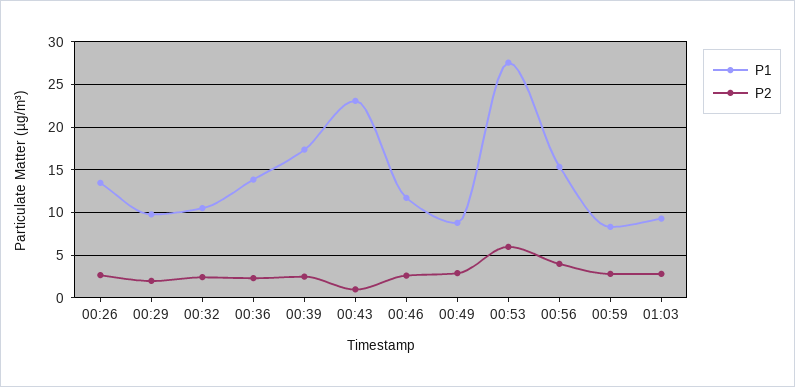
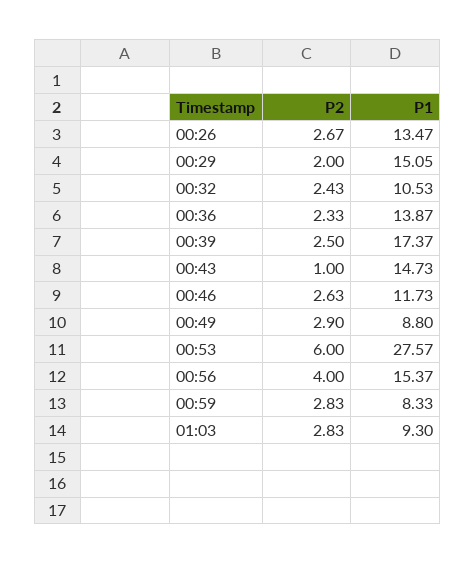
P1, 00:29: 10 -> 15.05
P1, 00:43: 23 -> 14.73

